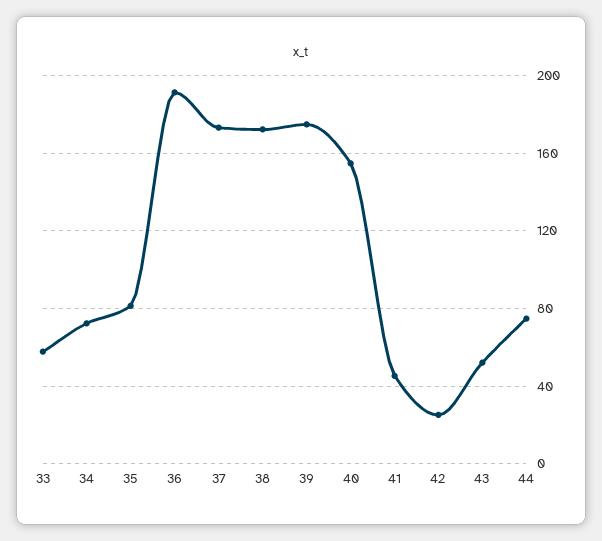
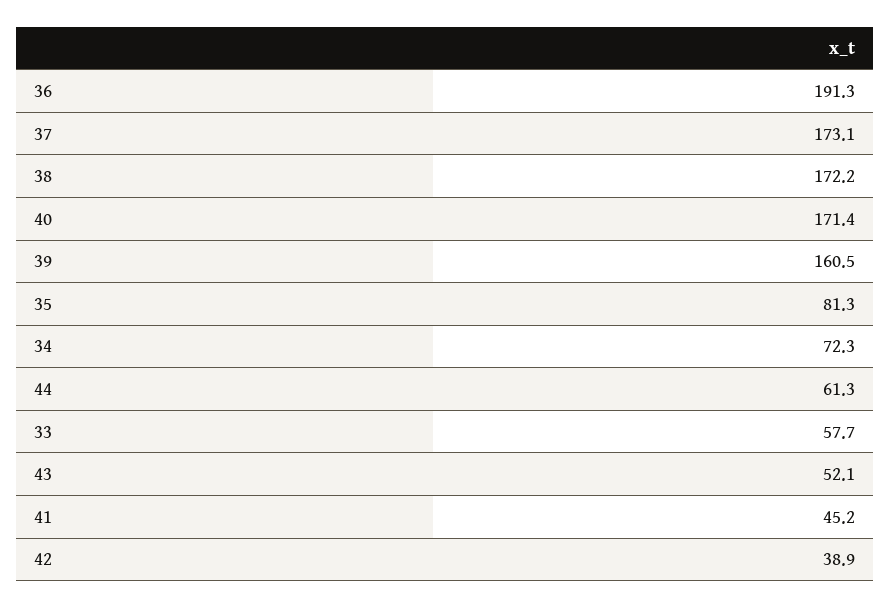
39: 175 -> 160.5
40: 155 -> 171.4
42: 25 -> 38.9
44: 75 -> 61.3

